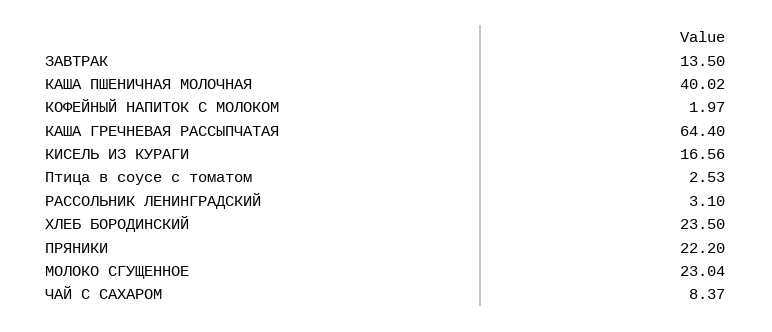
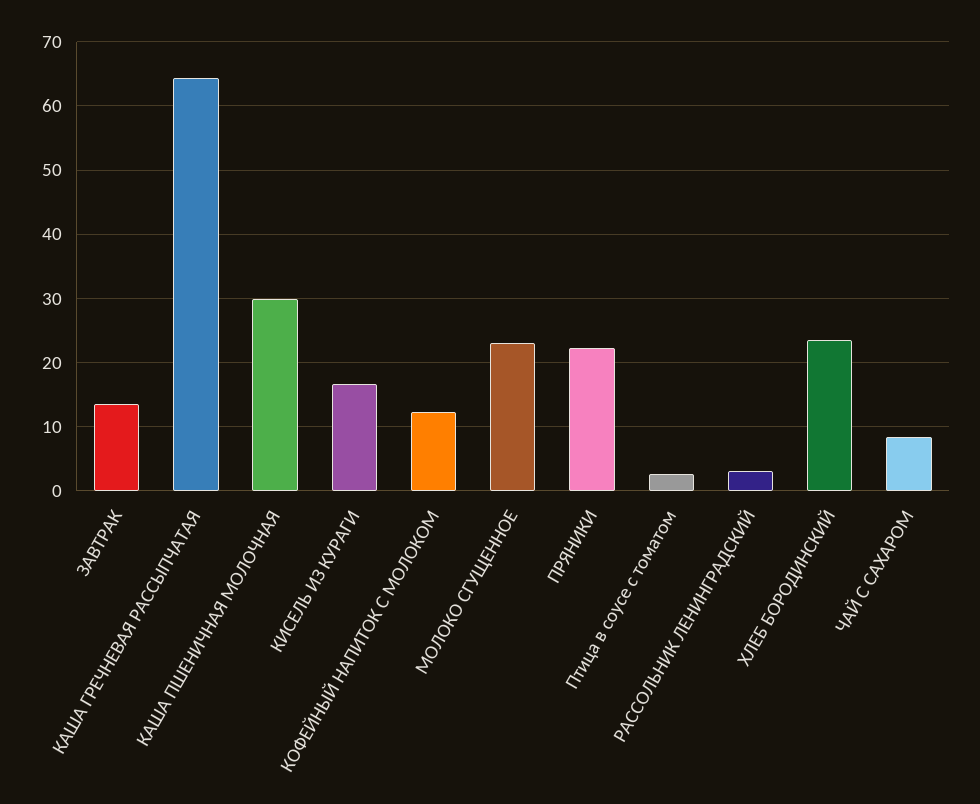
КАША ПШЕНИЧНАЯ МОЛОЧНАЯ: 40.02 -> 30
КОФЕЙНЫЙ НАПИТОК С МОЛОКОМ: 1.97 -> 12

